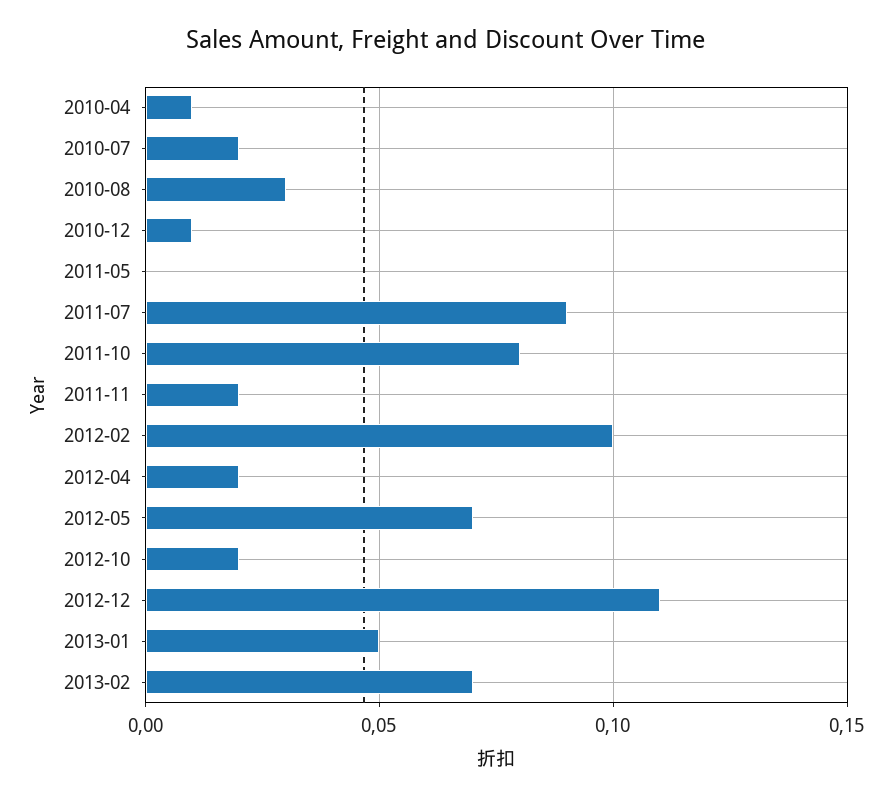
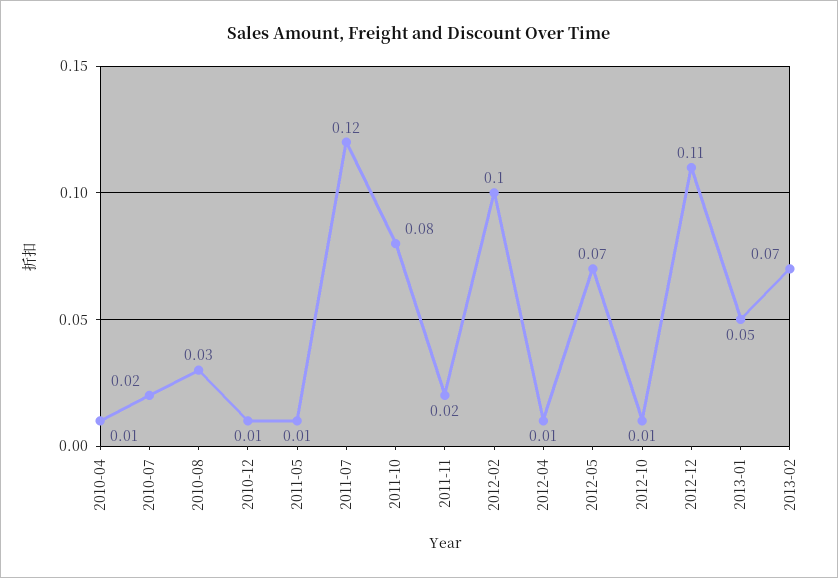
2011-05: 0 -> 0.01
2011-07: 0.09 -> 0.12
2012-04: 0.02 -> 0.01
2012-10: 0.02 -> 0.01

